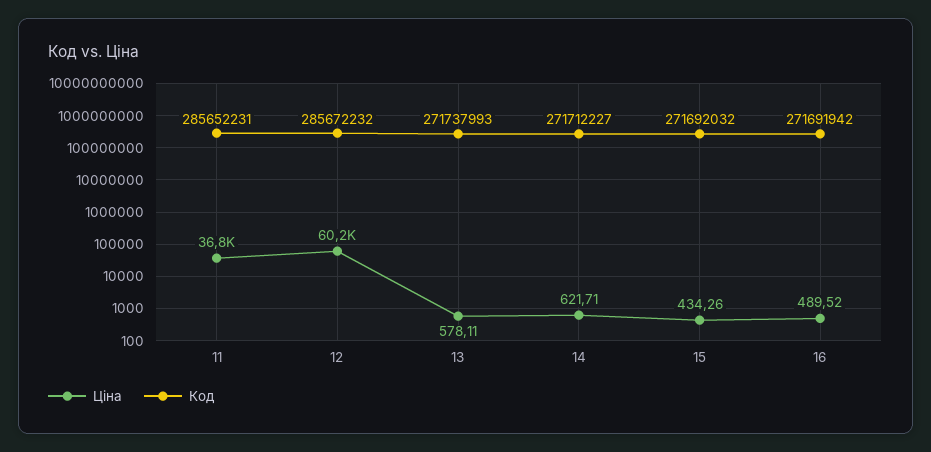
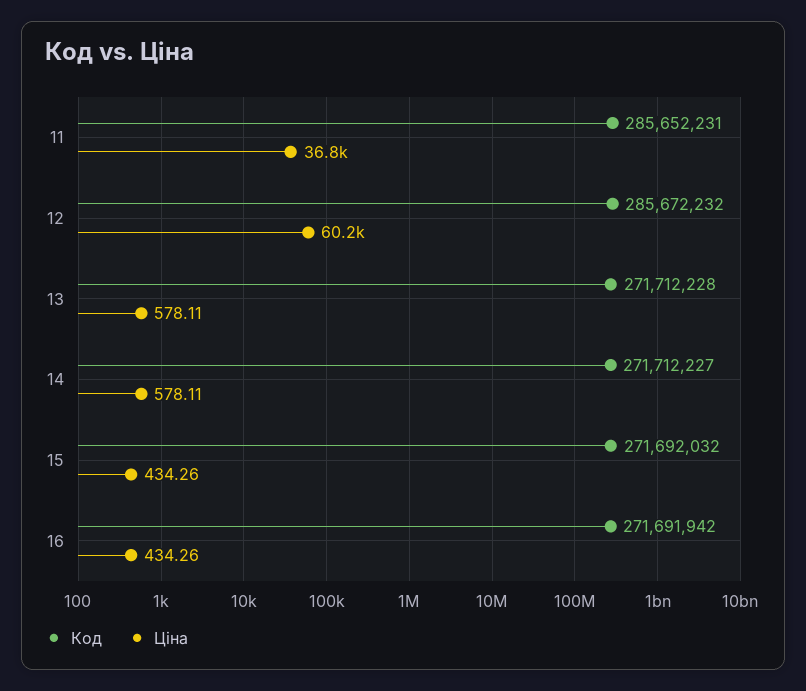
Код, 13: 271737993 -> 271712228
Ціна, 14: 621.71 -> 578.11
Ціна, 16: 489.52 -> 434.26

